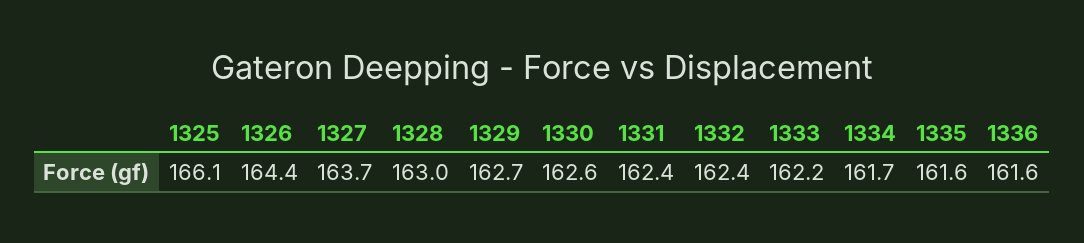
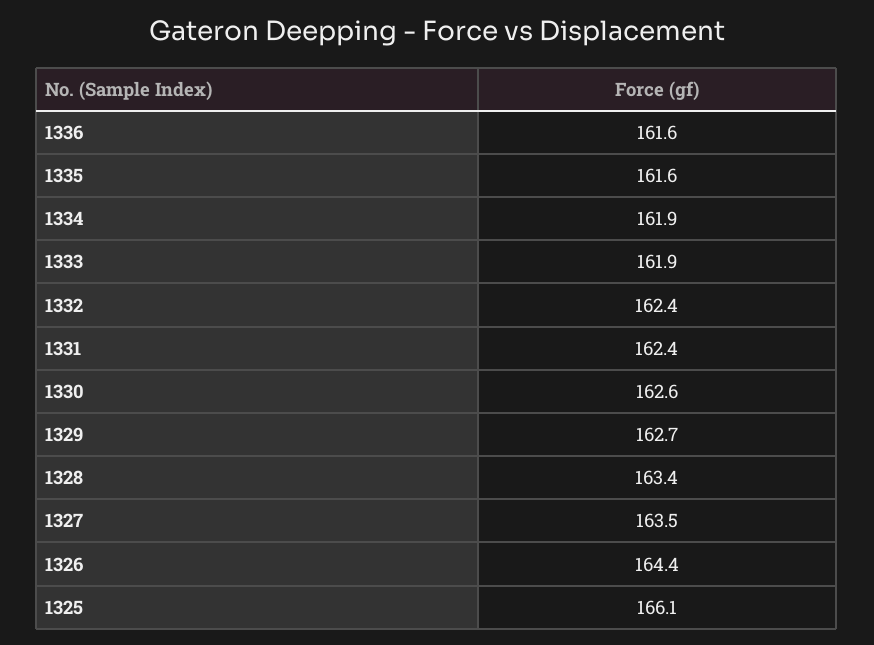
1327: 163.7 -> 163.5
1328: 163 -> 163.4
1333: 162.2 -> 161.9
1334: 161.7 -> 161.9

